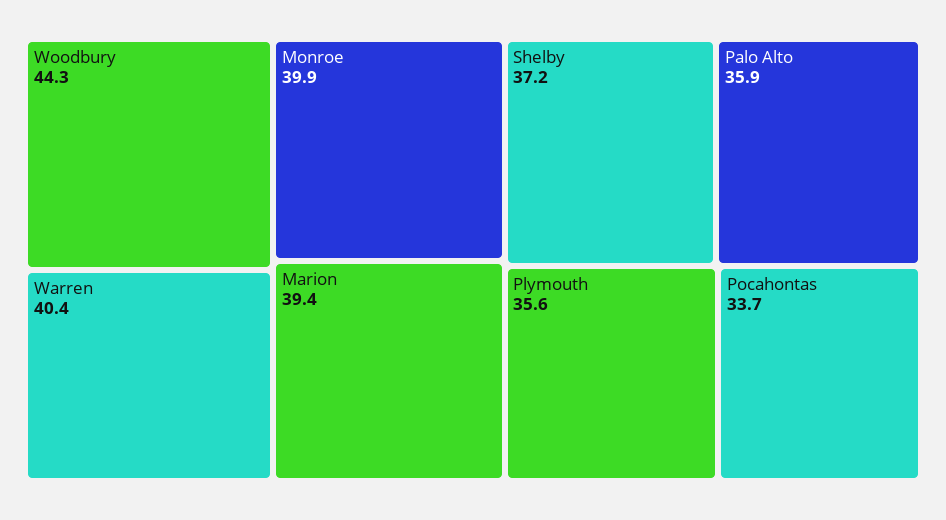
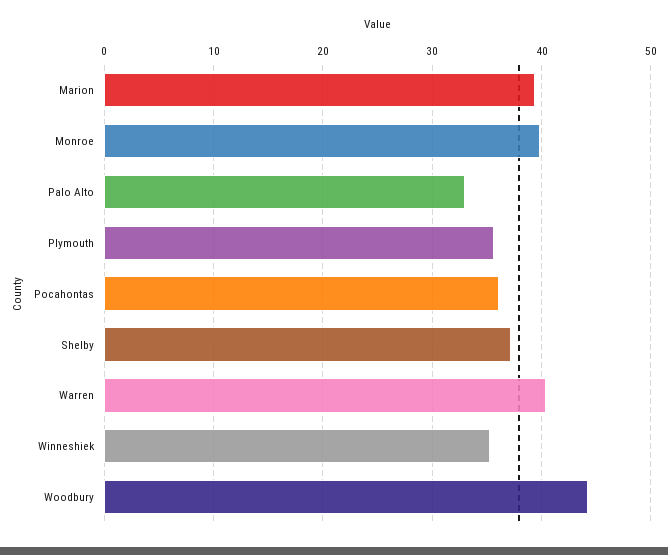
Palo Alto: 35.9 -> 33
Pocahontas: 33.7 -> 36
Winneshiek: none -> 35

